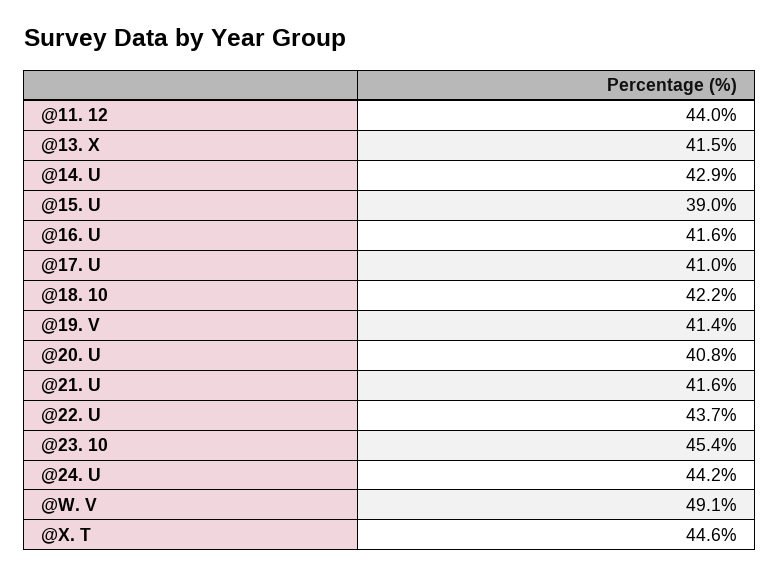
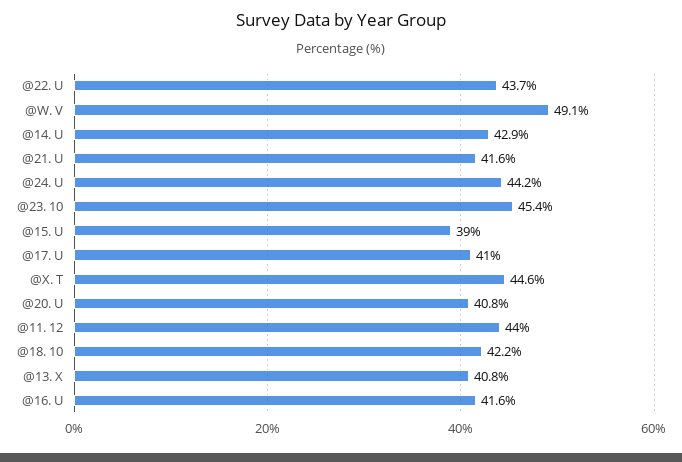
@13. X: 41.5 -> 40.8
@19. V: 41.4 -> none

